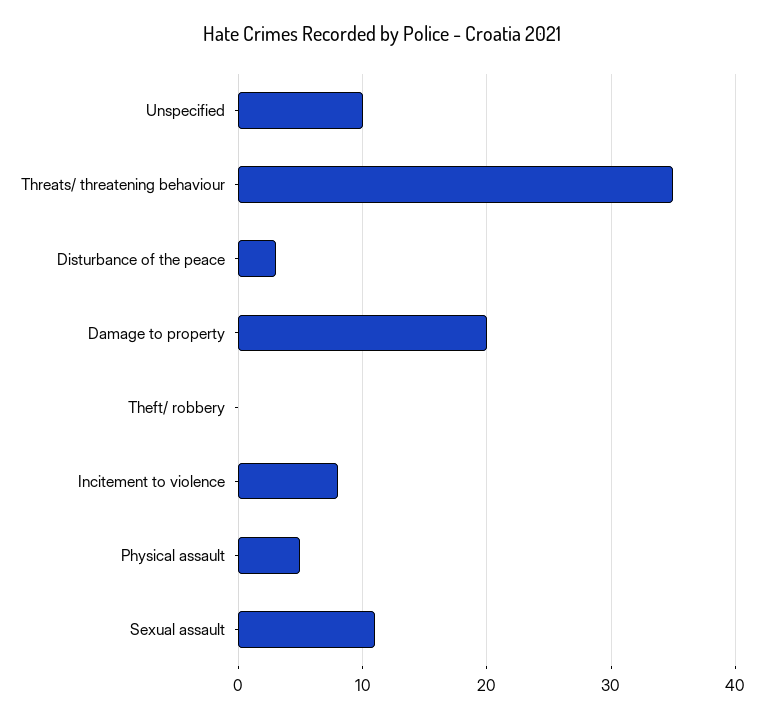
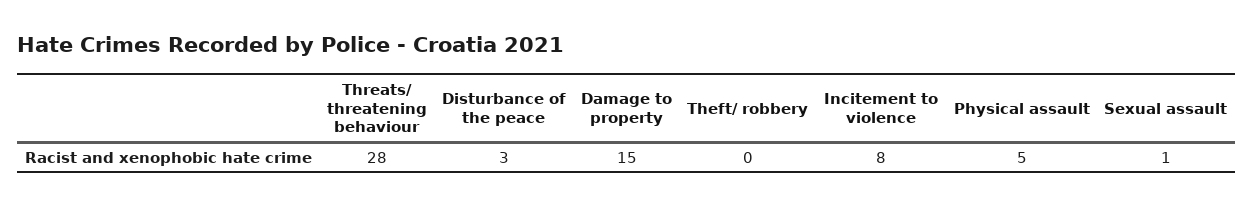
Unspecified: 10 -> none
Threats/ threatening behaviour: 35 -> 28
Damage to property: 20 -> 15
Sexual assault: 11 -> 1

